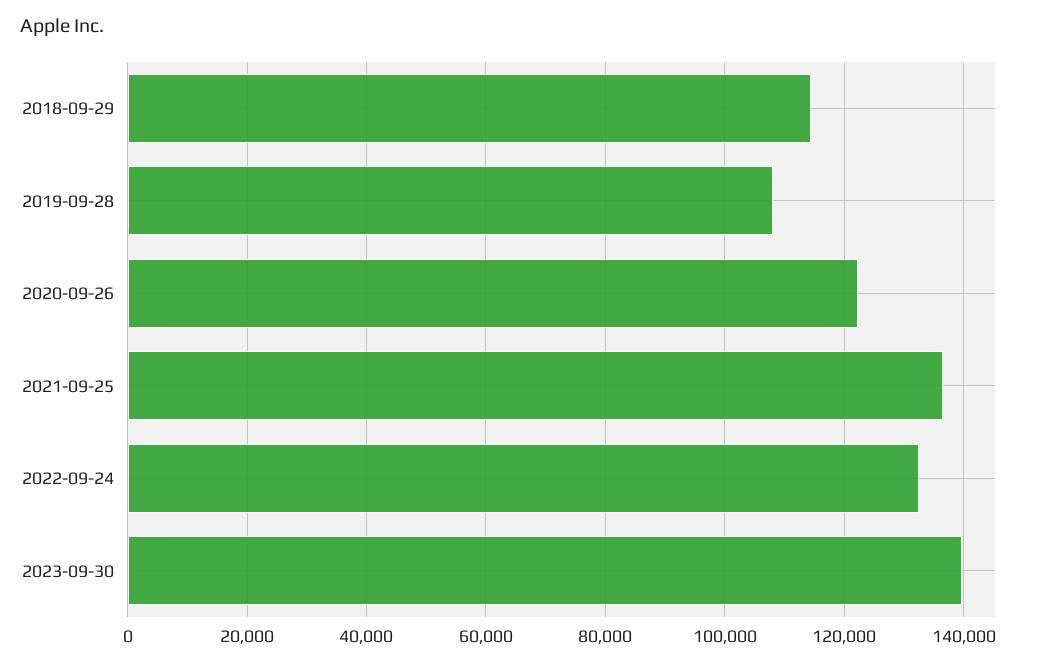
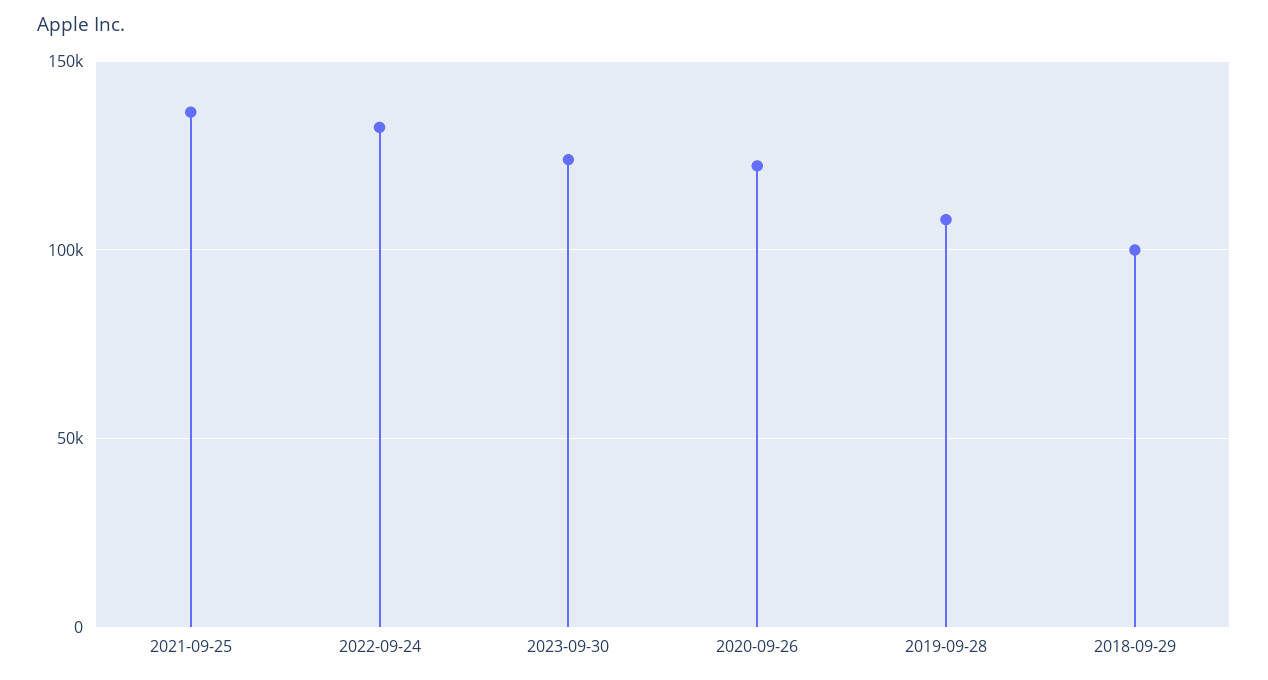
2018-09-29: 114000 -> 100000
2023-09-30: 140000 -> 125000

